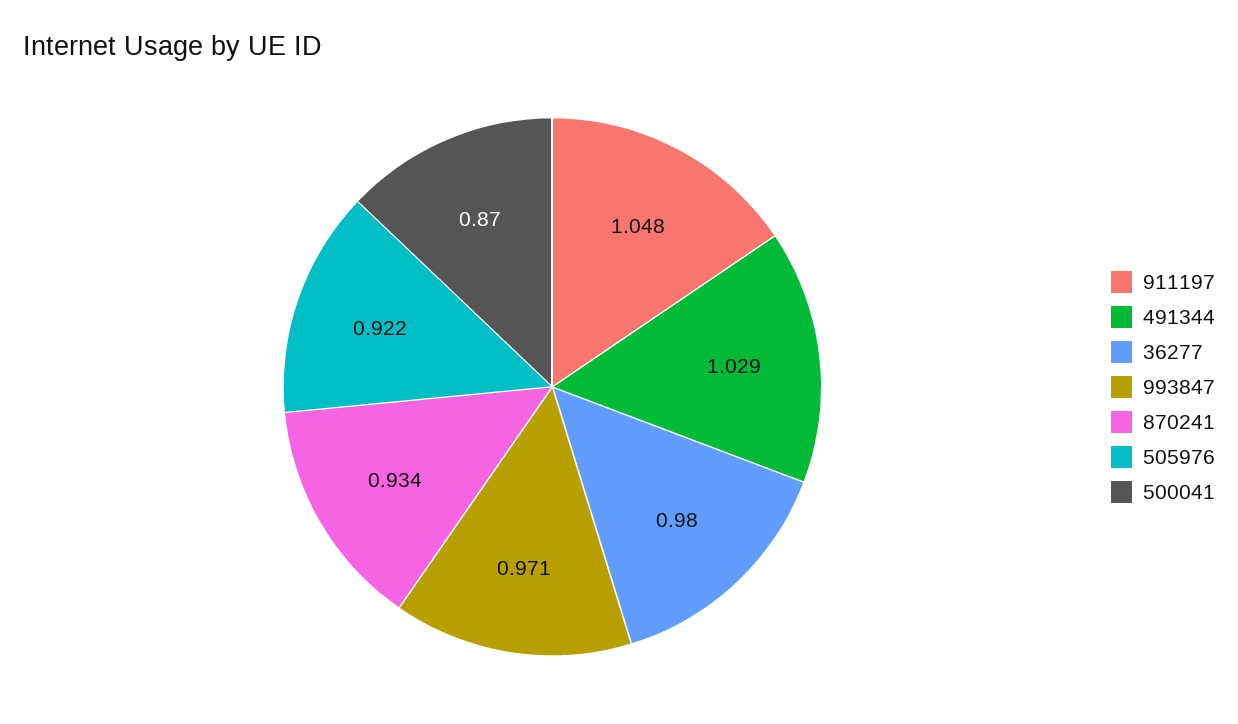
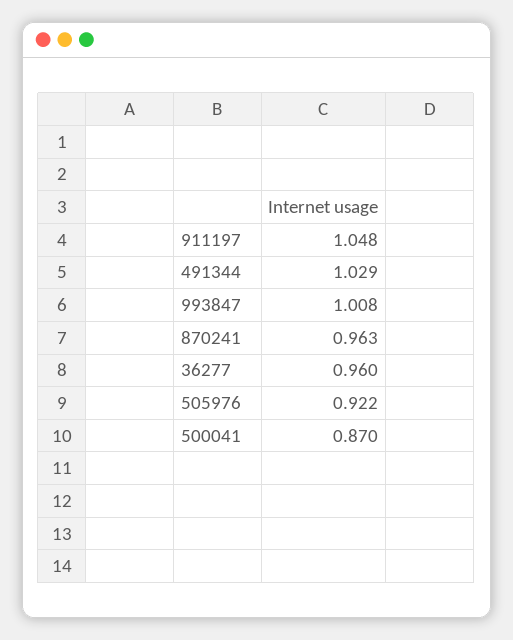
36277: 0.98 -> 0.96
993847: 0.971 -> 1.008
870241: 0.934 -> 0.963

